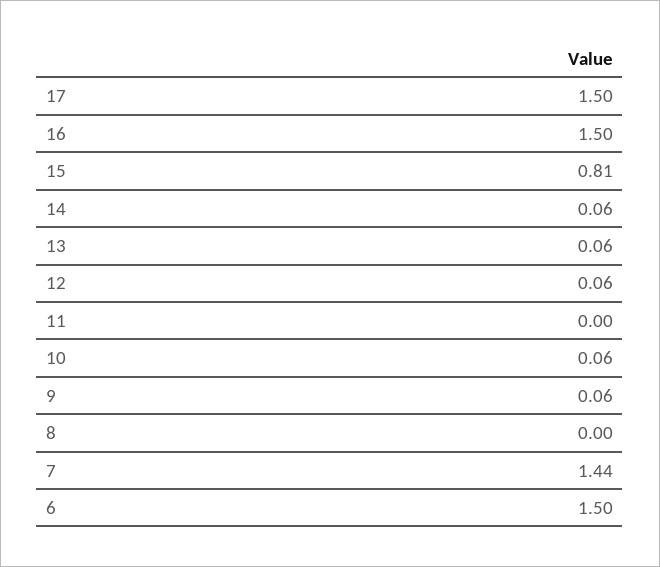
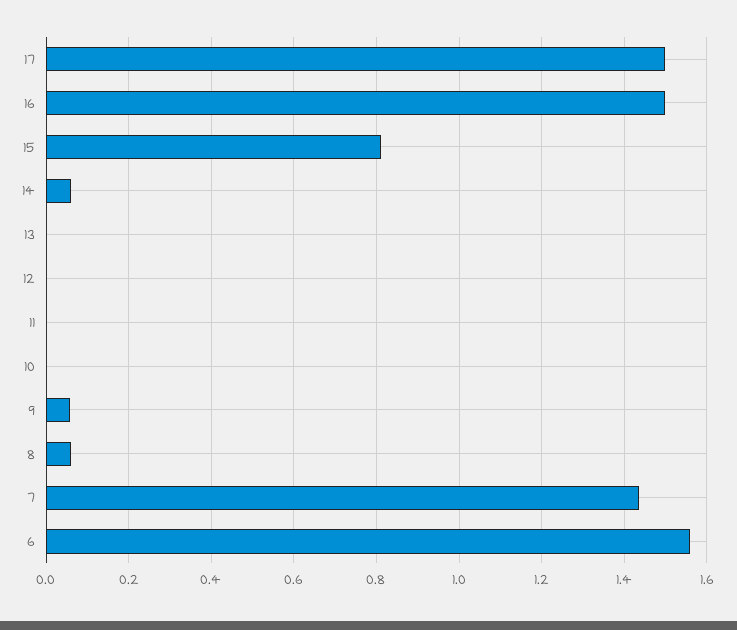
13: 0.06 -> 0
12: 0.06 -> 0
10: 0.06 -> 0
8: 0 -> 0.06
6: 1.5 -> 1.56

